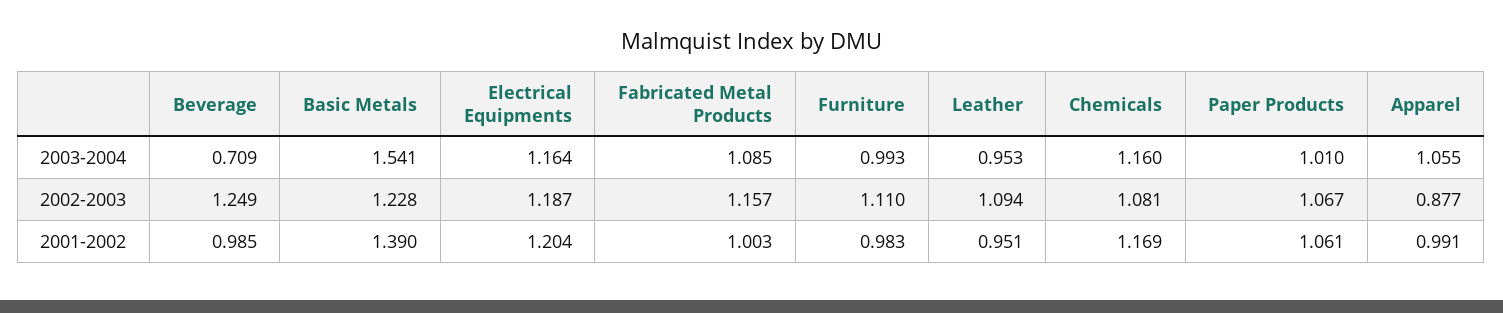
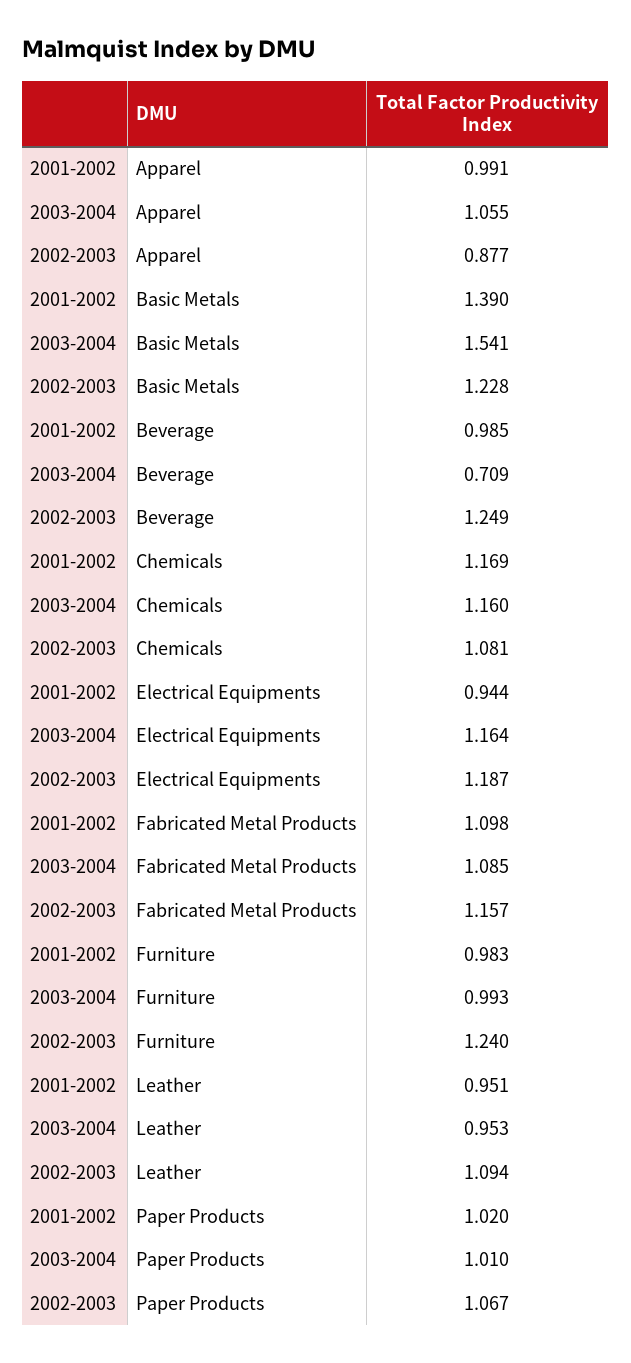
Furniture, 2002-2003: 1.11 -> 1.24
Electrical Equipments, 2001-2002: 1.204 -> 0.944
Fabricated Metal Products, 2001-2002: 1.003 -> 1.098
Paper Products, 2001-2002: 1.061 -> 1.02

